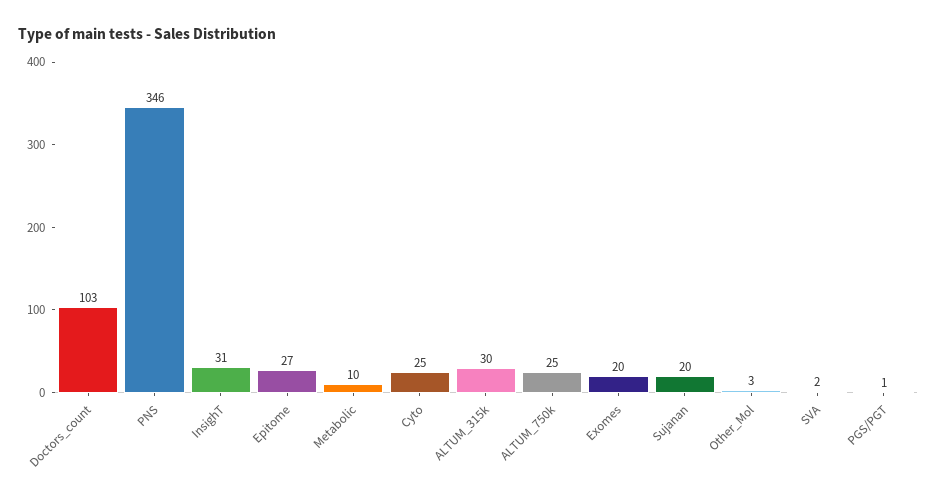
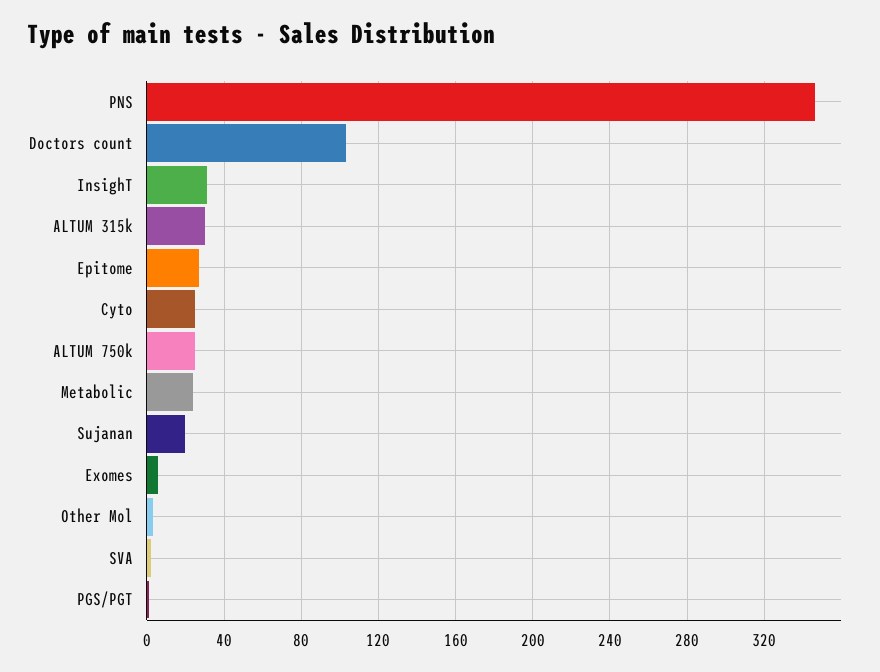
Metabolic: 10 -> 25
Exomes: 20 -> 5

